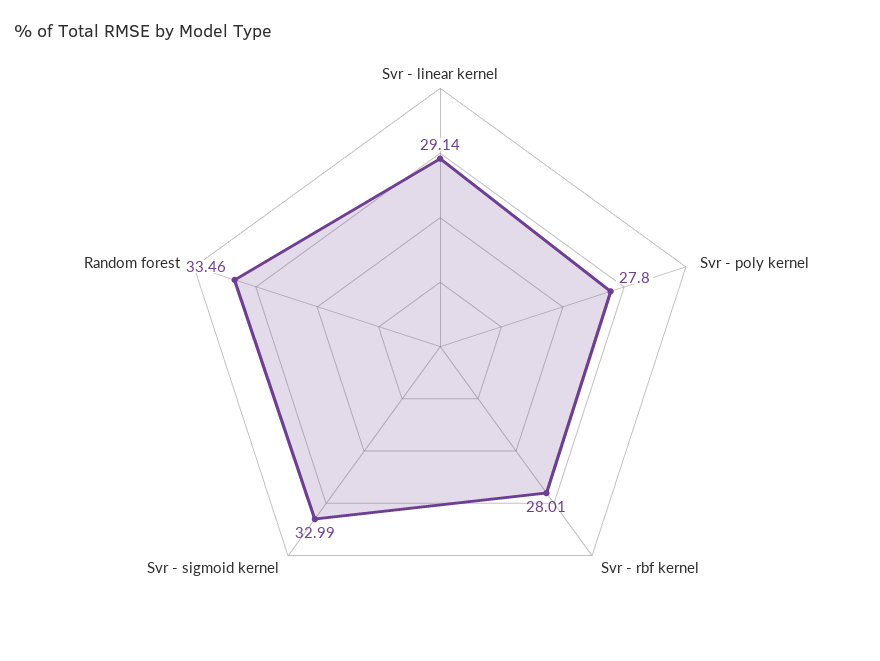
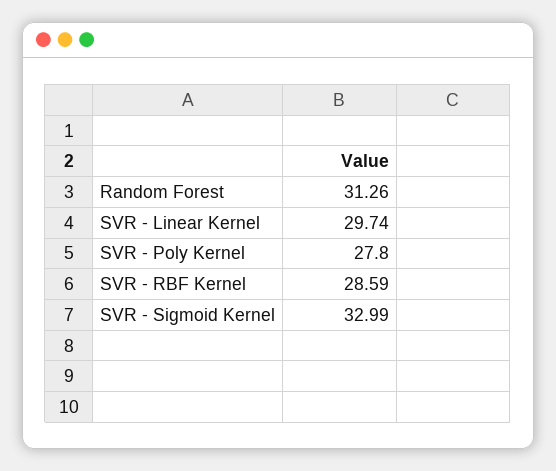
Svr - linear kernel: 29.14 -> 29.74
Svr - rbf kernel: 28.01 -> 28.59
Random forest: 33.46 -> 31.26

